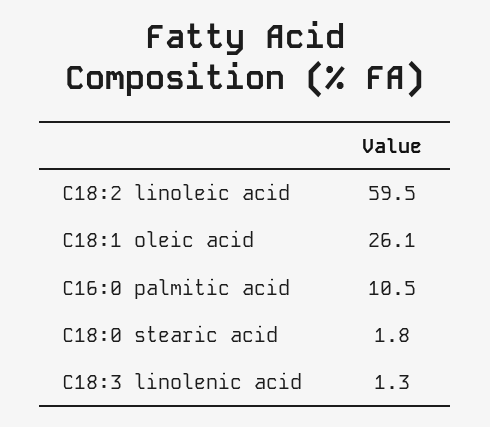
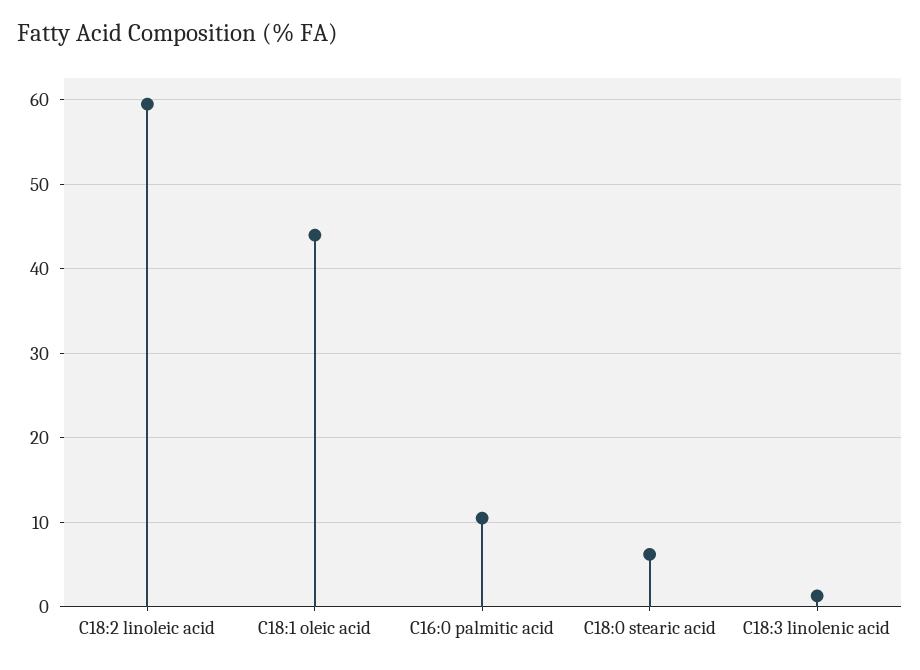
C18:1 oleic acid: 26.1 -> 44
C18:0 stearic acid: 1.8 -> 6

